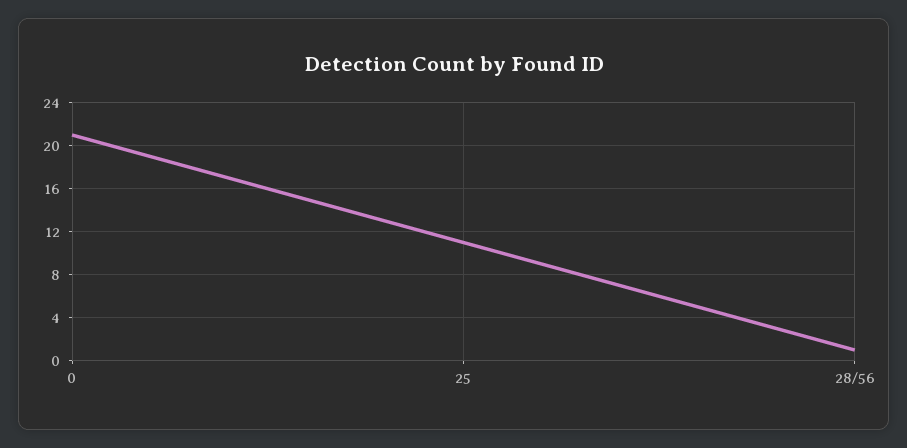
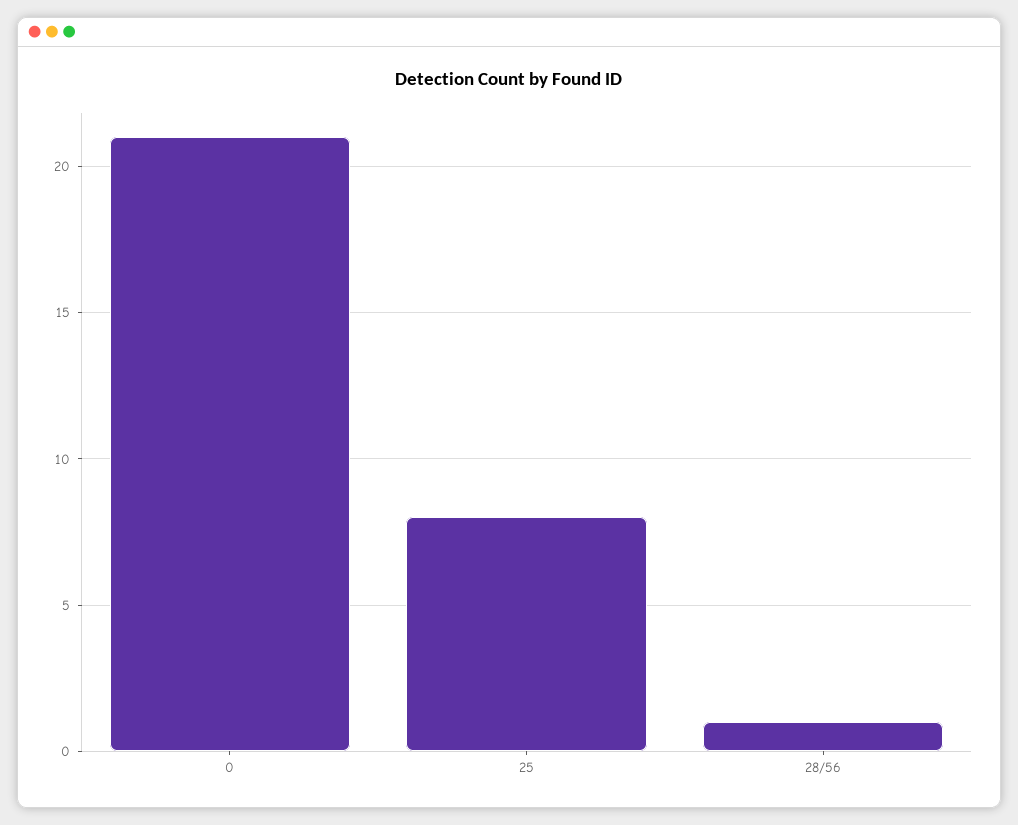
25: 11 -> 8

